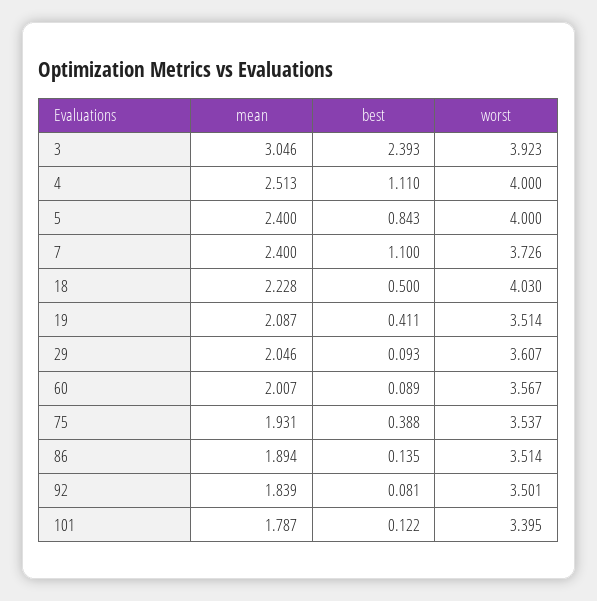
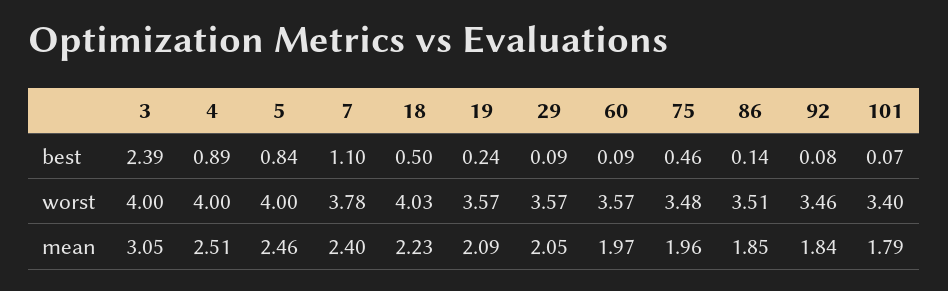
worst, 3: 3.923 -> 4
best, 4: 1.11 -> 0.89
mean, 5: 2.4 -> 2.46
worst, 7: 3.726 -> 3.78
best, 19: 0.411 -> 0.24
worst, 19: 3.514 -> 3.57
worst, 29: 3.607 -> 3.57
mean, 60: 2.007 -> 1.97
mean, 75: 1.931 -> 1.96
best, 75: 0.388 -> 0.46
worst, 75: 3.537 -> 3.48
mean, 86: 1.894 -> 1.85
worst, 92: 3.501 -> 3.46
best, 101: 0.122 -> 0.07

